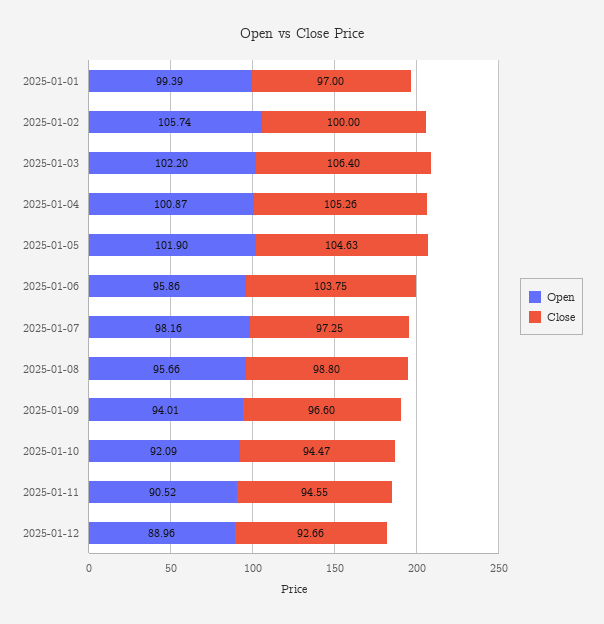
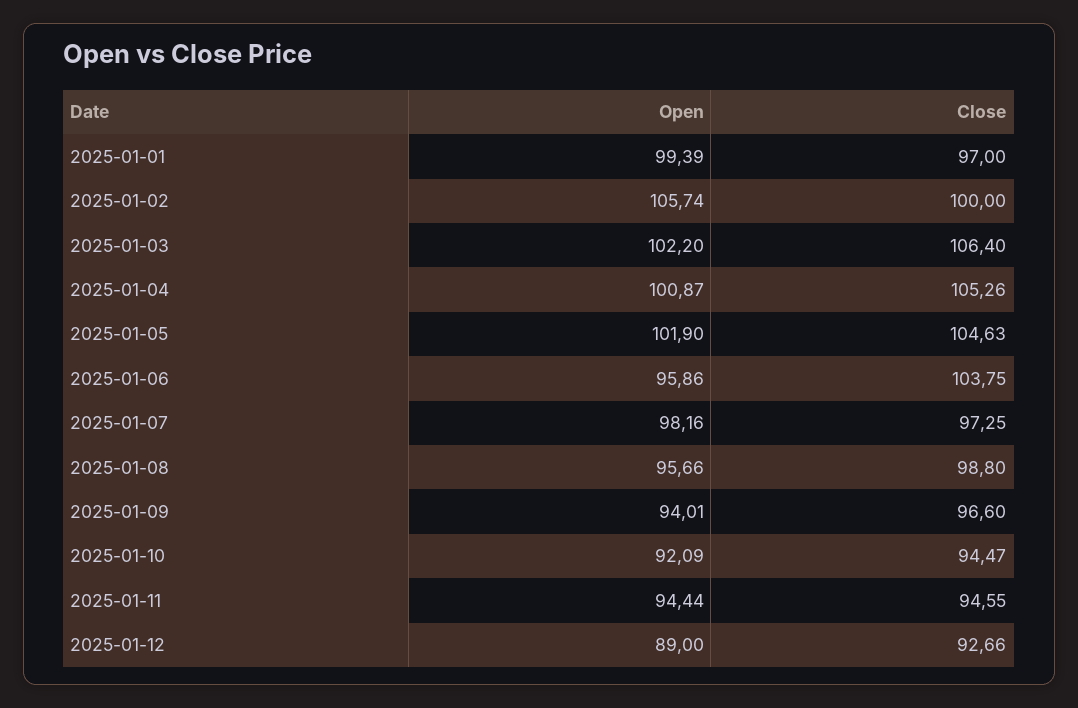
Open, 2025-01-11: 90.52 -> 94.44
Open, 2025-01-12: 88.96 -> 89

